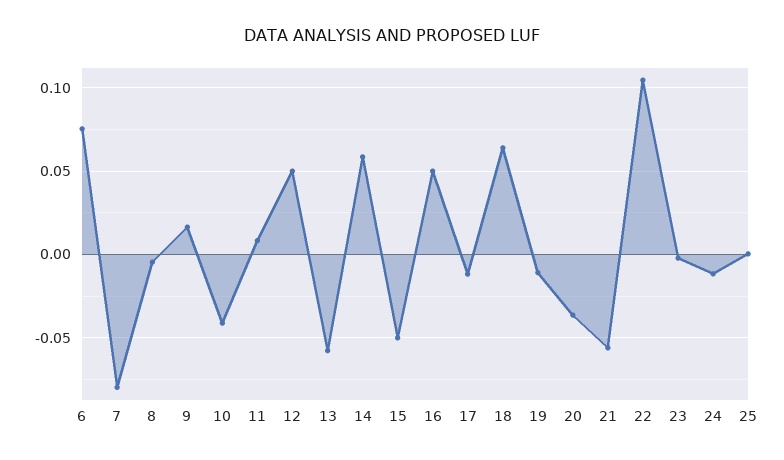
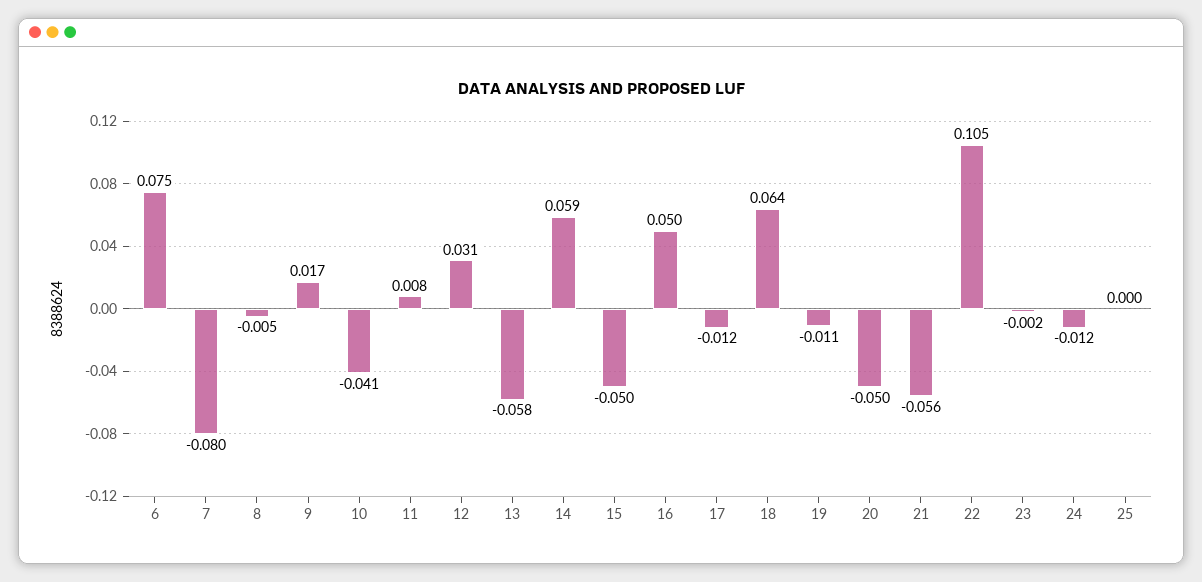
12: 0.05 -> 0.031
20: -0.035 -> -0.05

